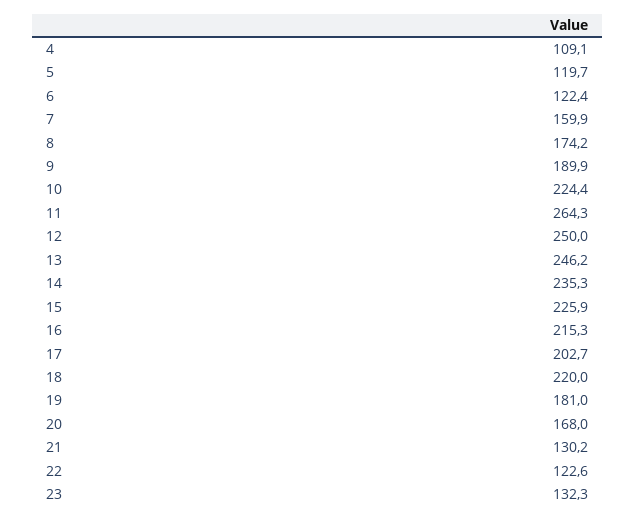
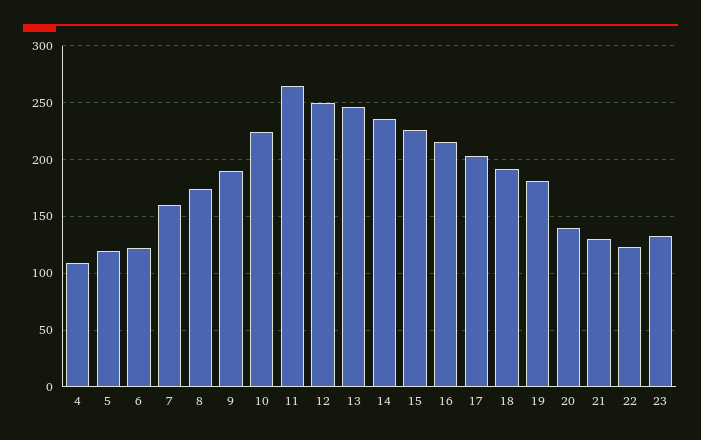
18: 220 -> 190
20: 168 -> 140

